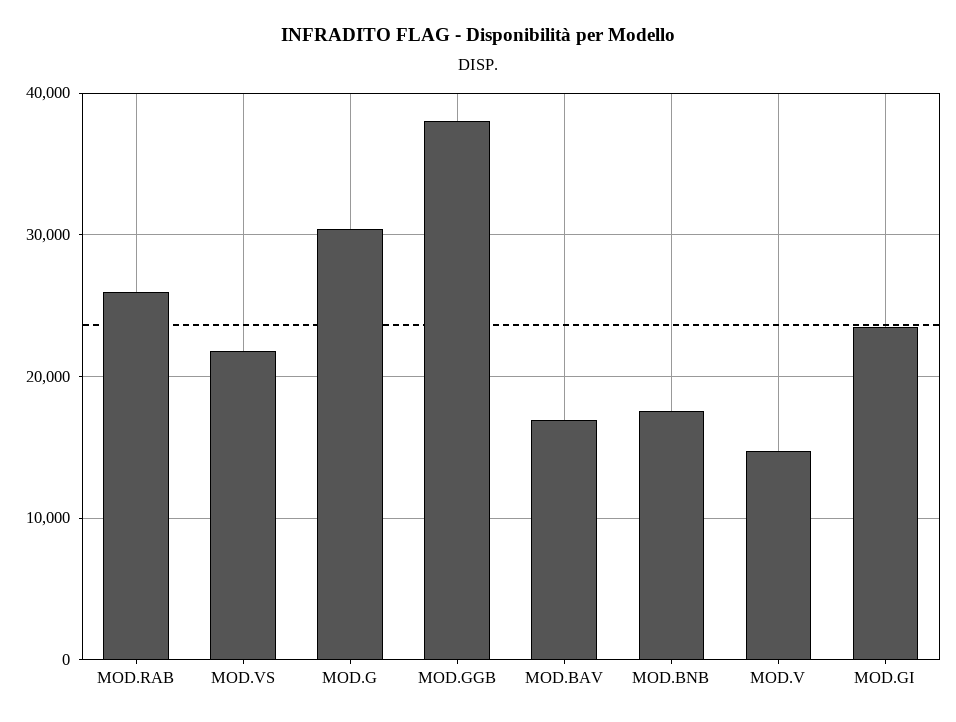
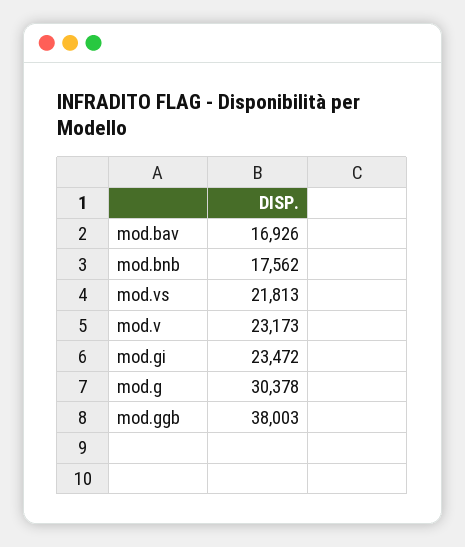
MOD.RAB: 26000 -> none
MOD.V: 15000 -> 23173

